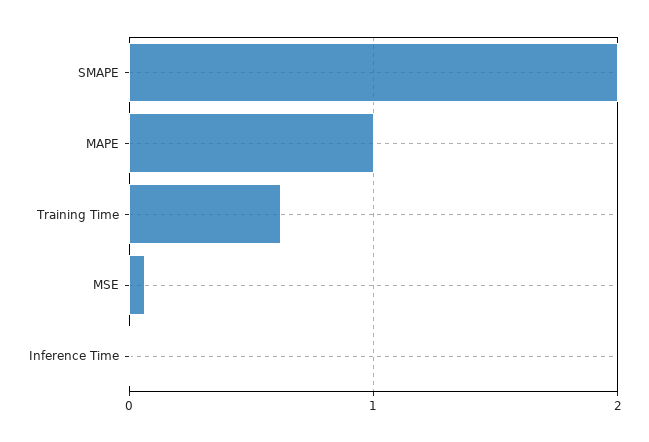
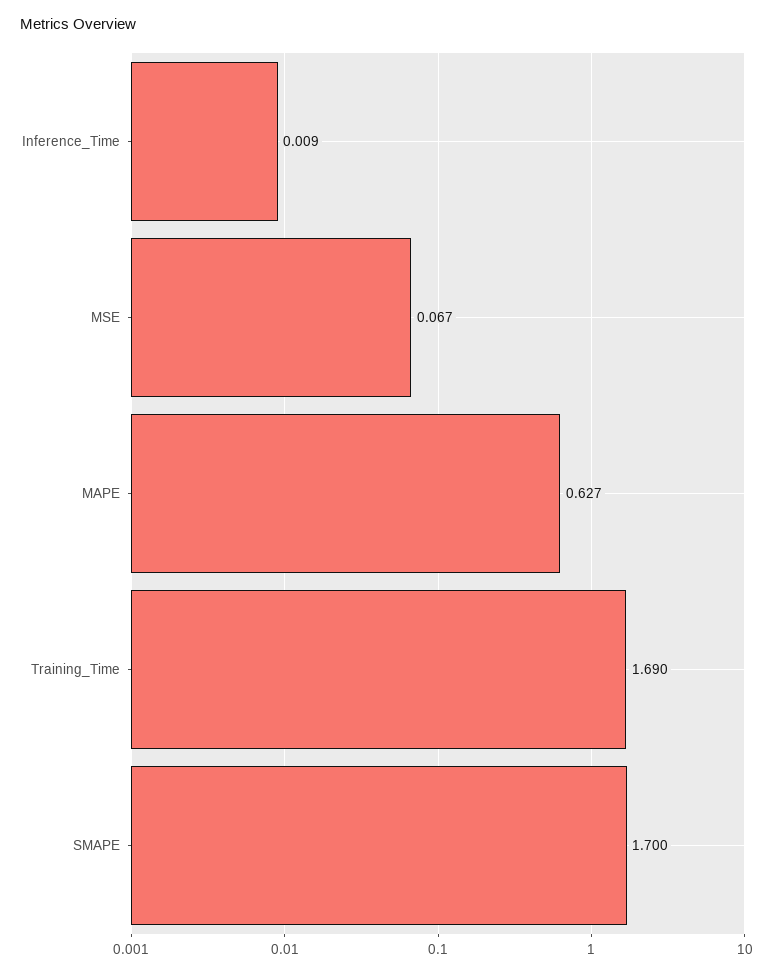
SMAPE: 2 -> 1.7
MAPE: 1 -> 0.627
Training Time: 0.6 -> 1.69

